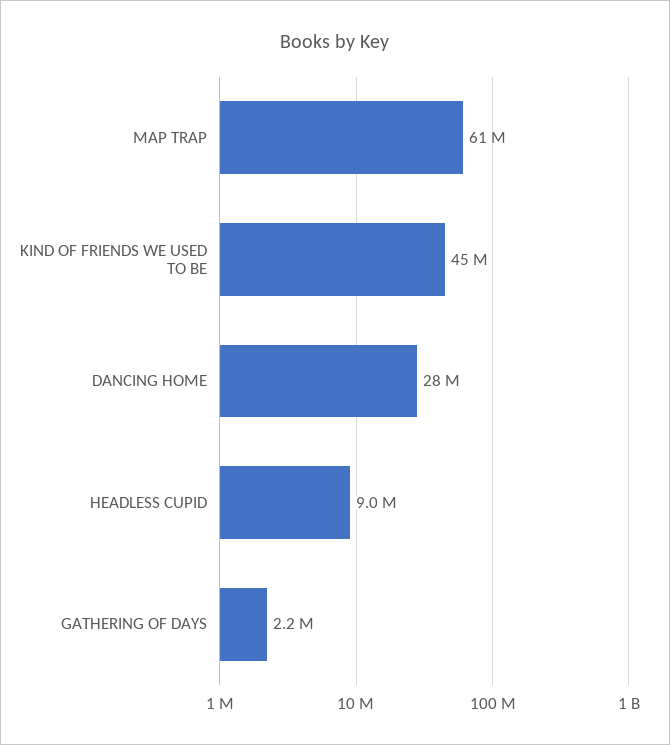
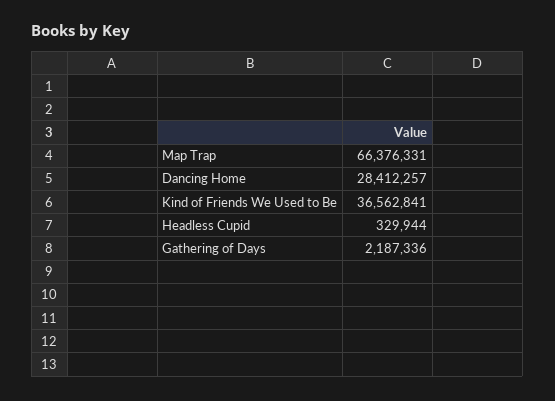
MAP TRAP: 61000000 -> 66376331
KIND OF FRIENDS WE USED TO BE: 45000000 -> 36562841
HEADLESS CUPID: 9000000 -> 329944

